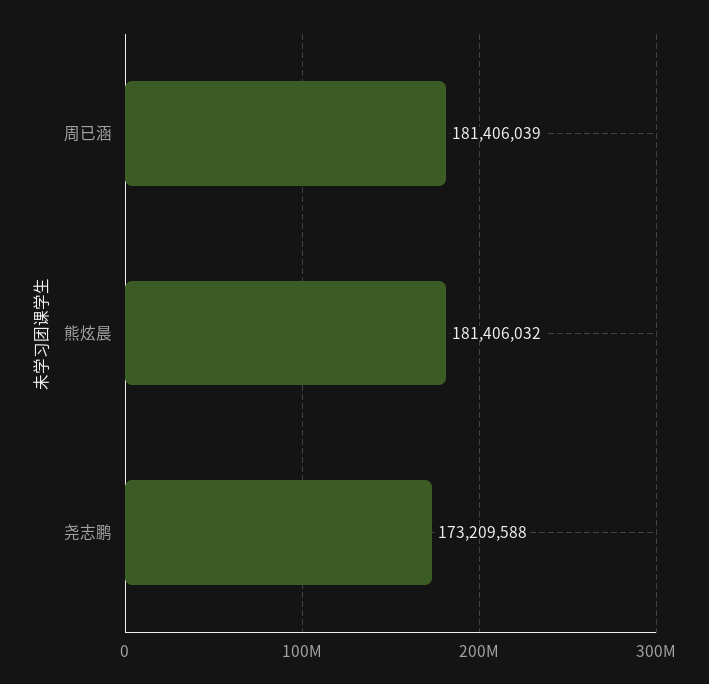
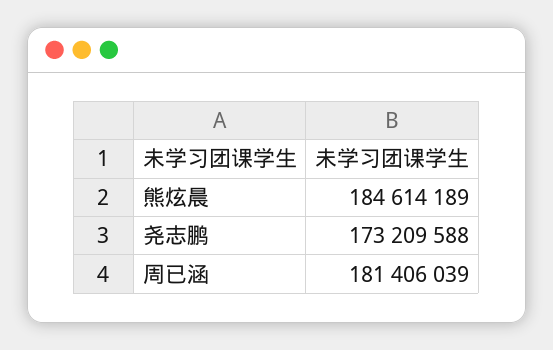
熊炫晨: 181406032 -> 184614189

